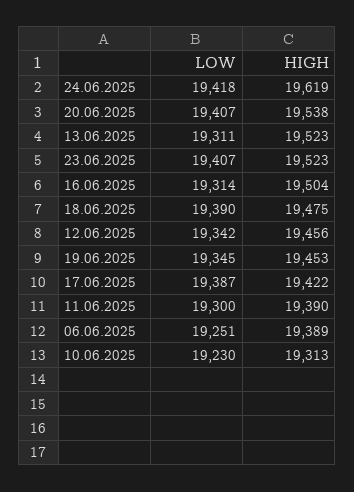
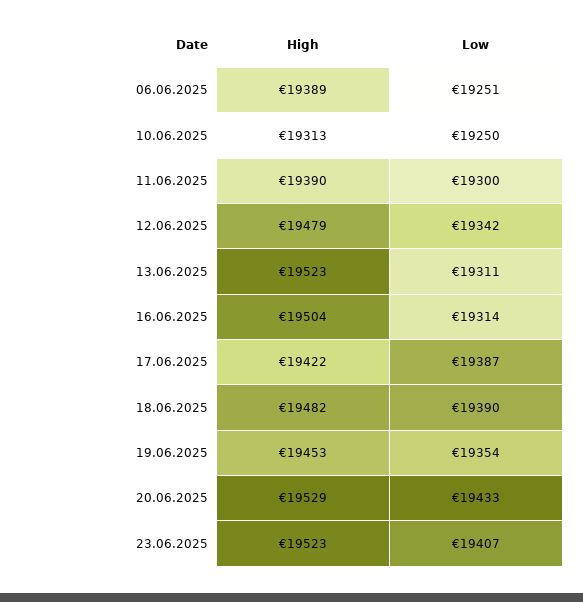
LOW, 24.06.2025: 19418 -> none
HIGH, 24.06.2025: 19619 -> none
LOW, 20.06.2025: 19407 -> 19433
HIGH, 20.06.2025: 19538 -> 19529
HIGH, 18.06.2025: 19475 -> 19482
HIGH, 12.06.2025: 19456 -> 19479
LOW, 19.06.2025: 19345 -> 19354
LOW, 10.06.2025: 19230 -> 19250

